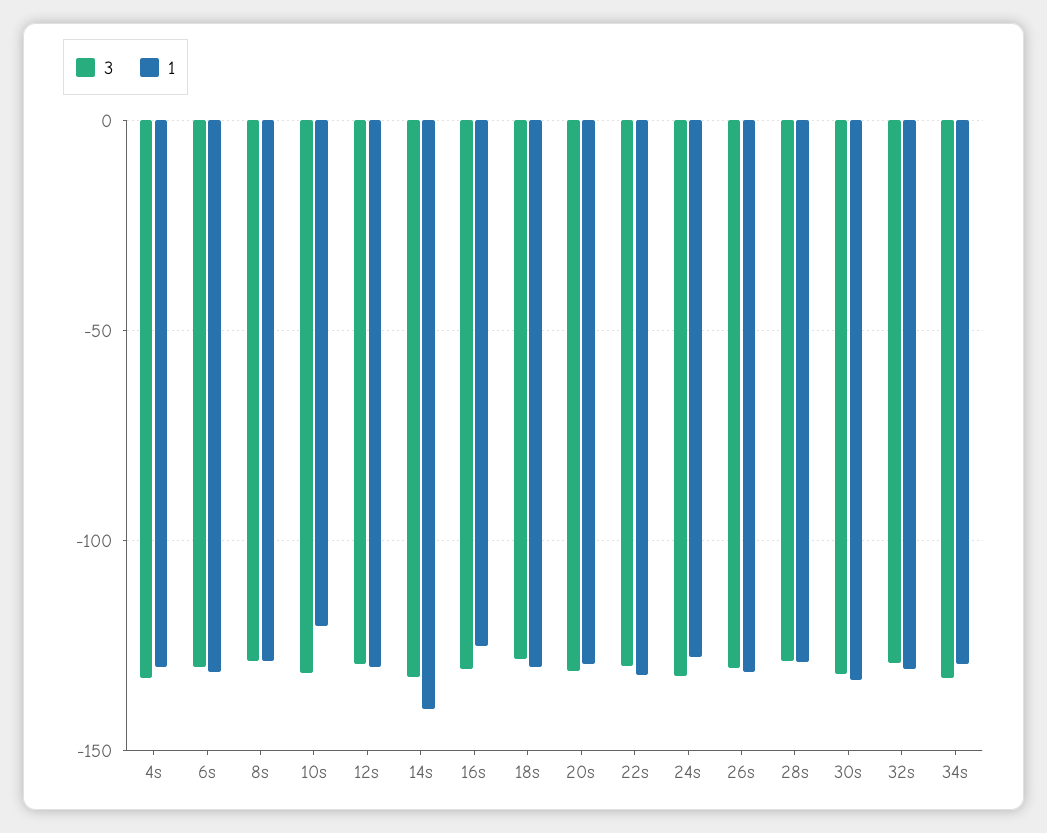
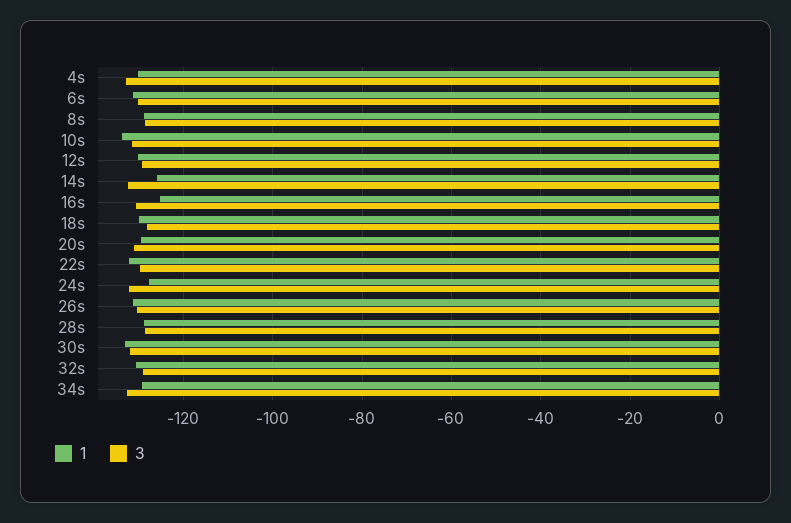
1, 10s: -120 -> -134
1, 14s: -140 -> -126

